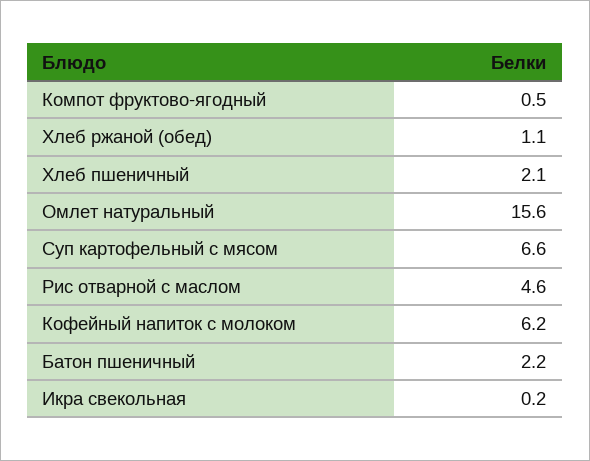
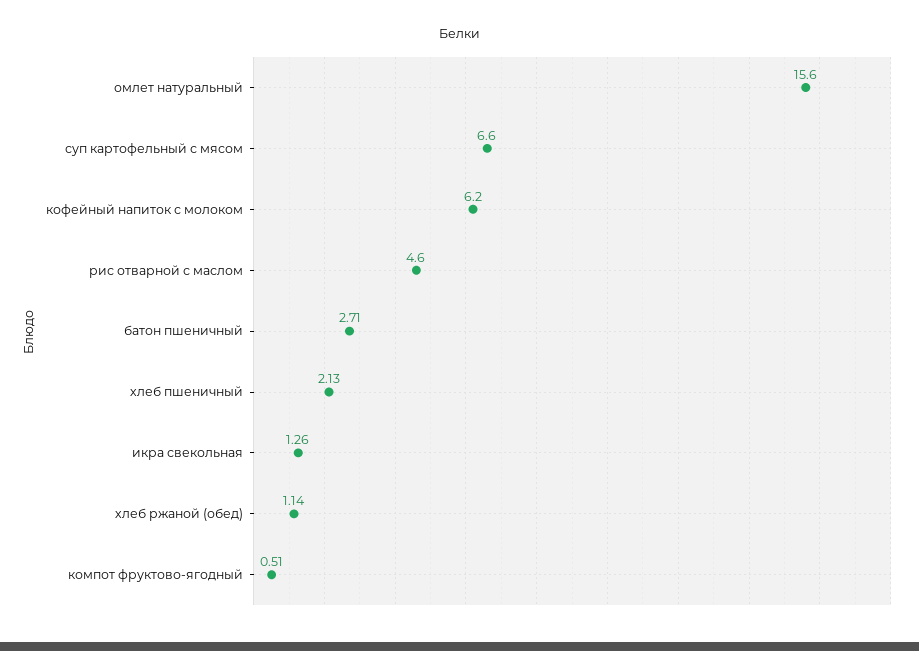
Батон пшеничный: 2.2 -> 2.71
Икра свекольная: 0.2 -> 1.26

